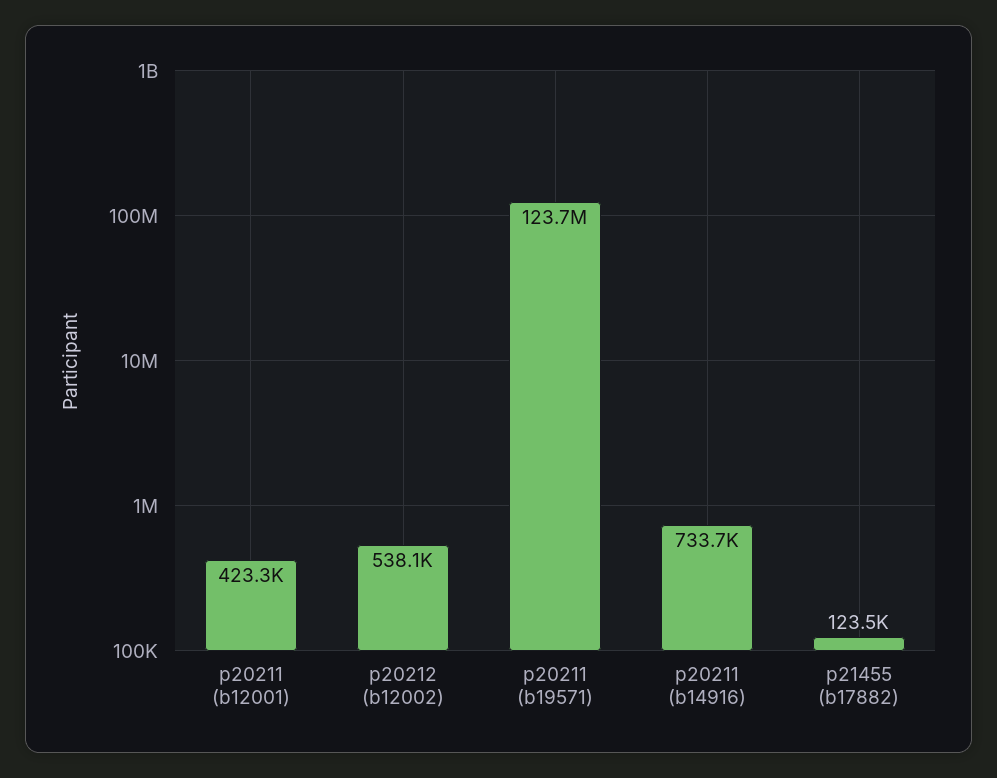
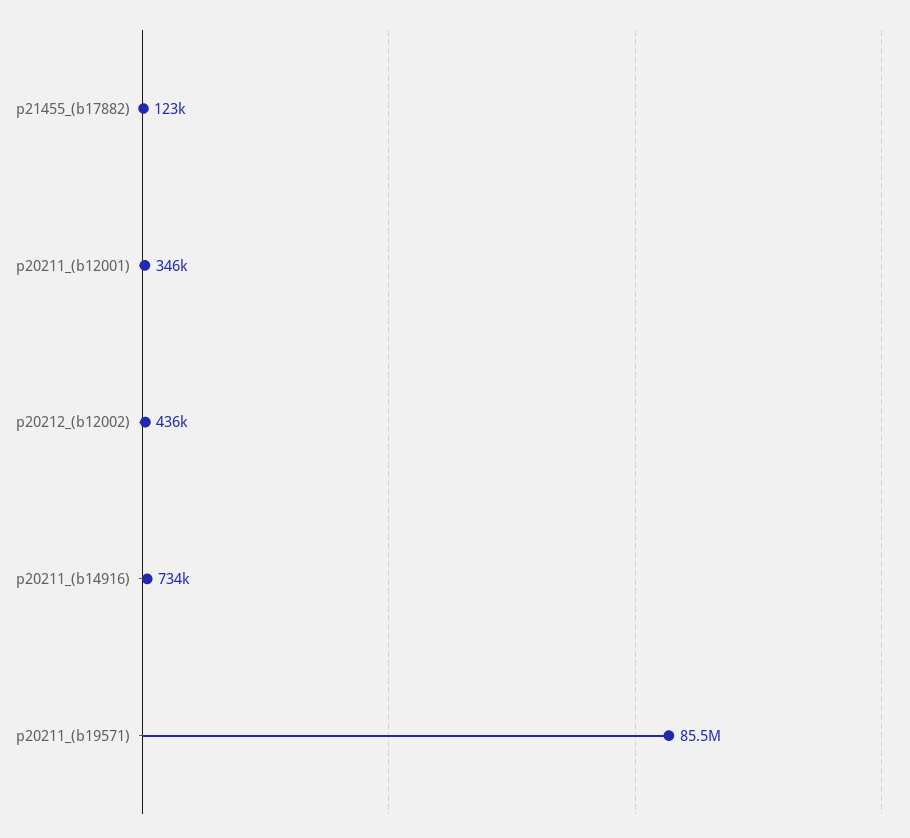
p20211 (b12001): 423300 -> 346000
p20212 (b12002): 538100 -> 436000
p20211 (b19571): 123700000 -> 85500000

